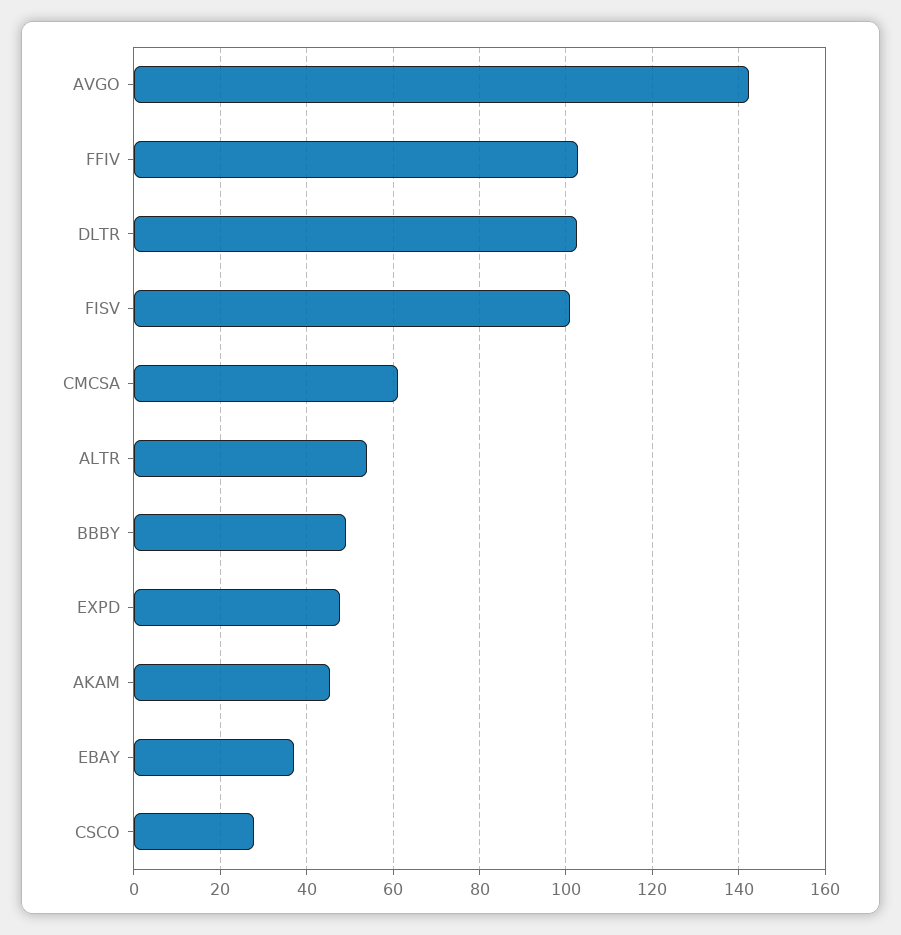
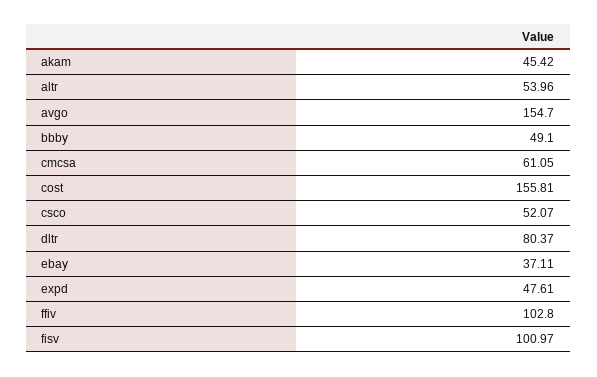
AVGO: 142 -> 154.7
DLTR: 102 -> 80.37
CSCO: 28 -> 52.07
cost: none -> 155.81

